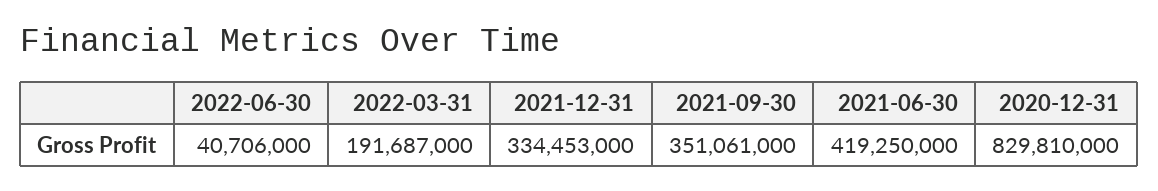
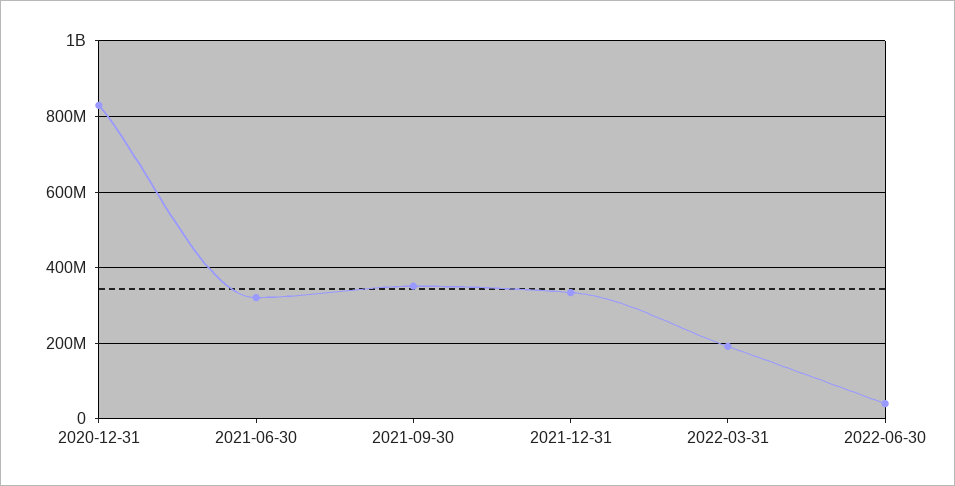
2021-06-30: 419250000 -> 320000000

